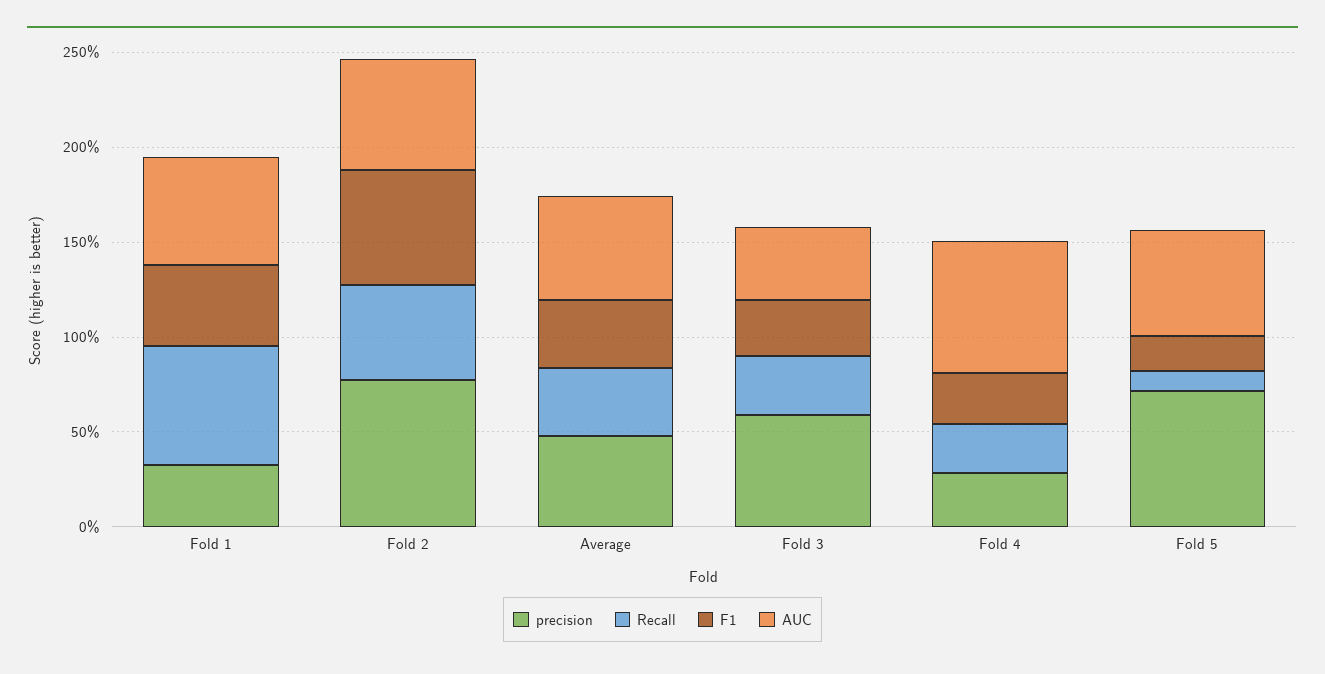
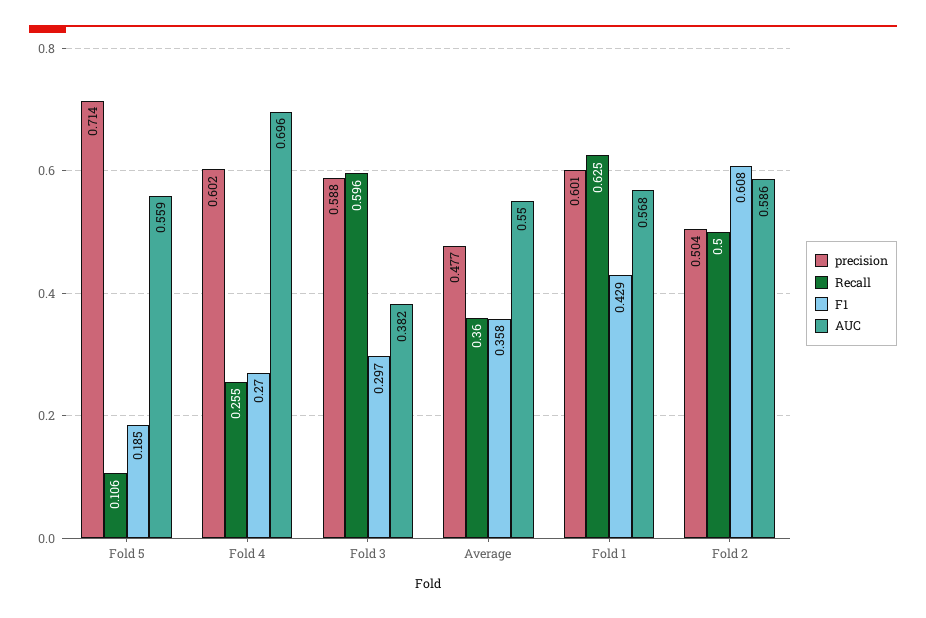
precision, Fold 1: 0.3 -> 0.601
precision, Fold 2: 0.8 -> 0.504
Recall, Fold 3: 0.3 -> 0.596
precision, Fold 4: 0.3 -> 0.602

